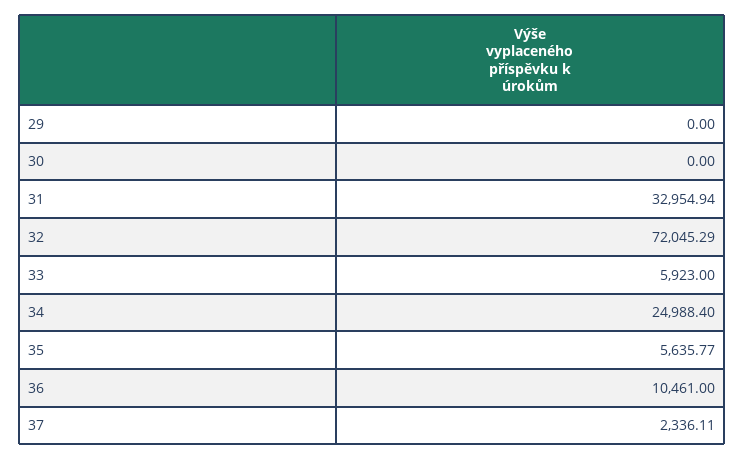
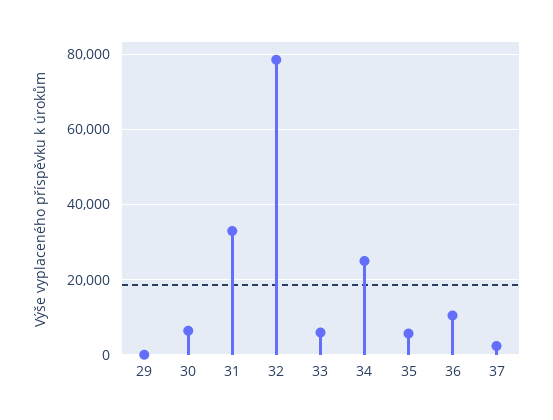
30: 0 -> 6000
32: 72045.29 -> 78000

